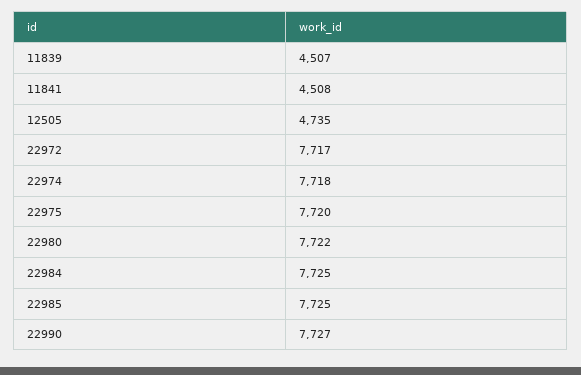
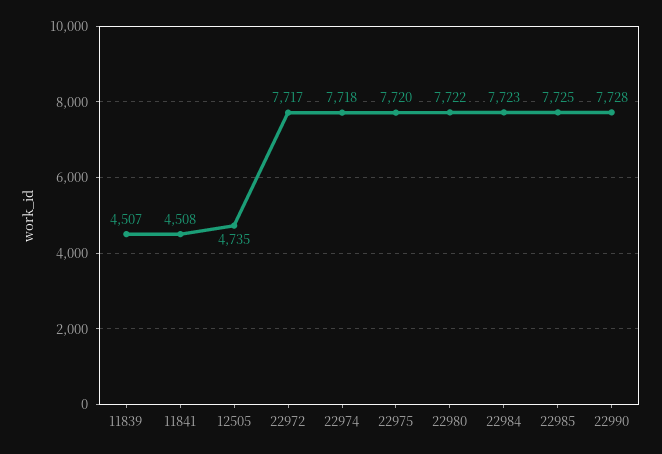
22984: 7725 -> 7723
22990: 7727 -> 7728

